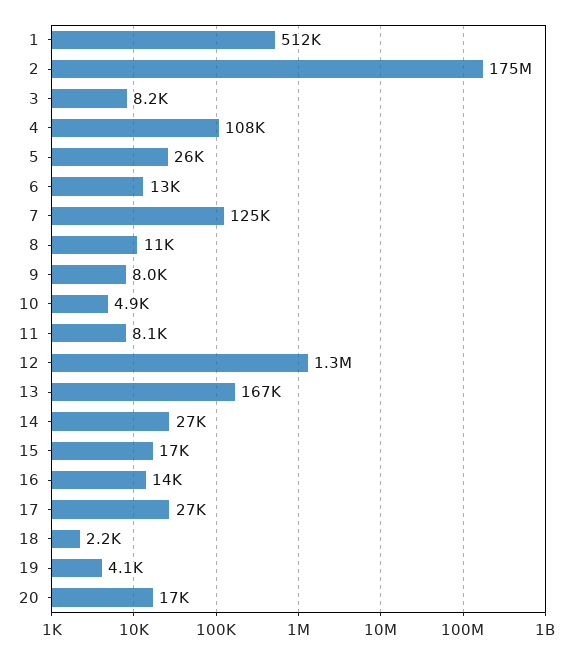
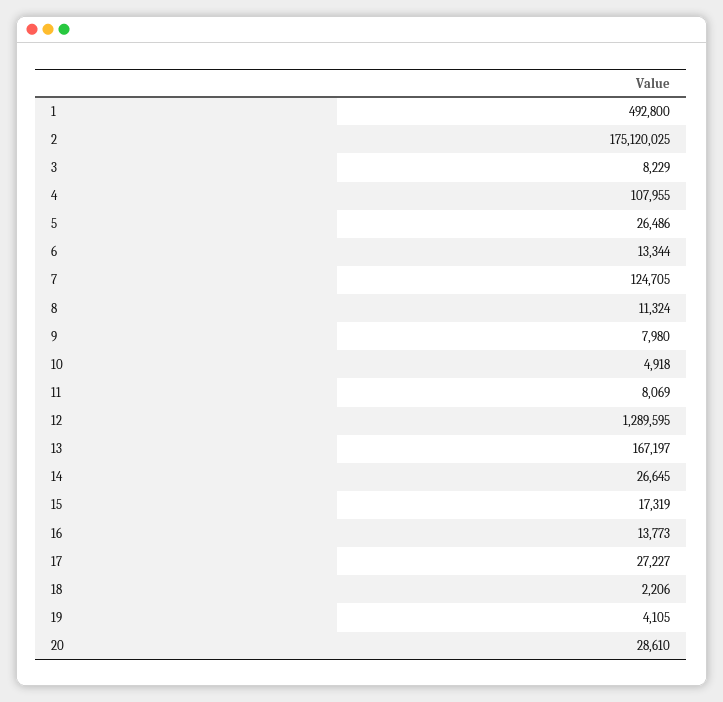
1: 512000 -> 492800
20: 17000 -> 28610

